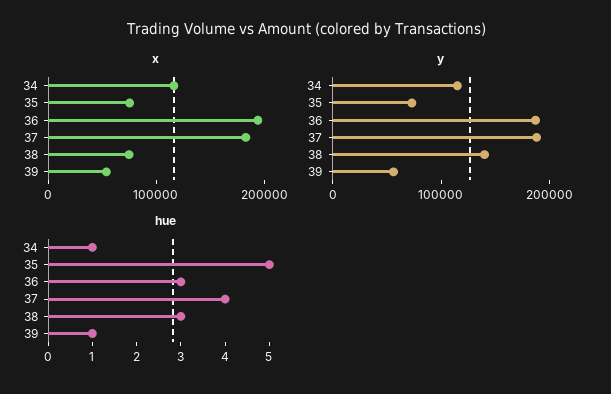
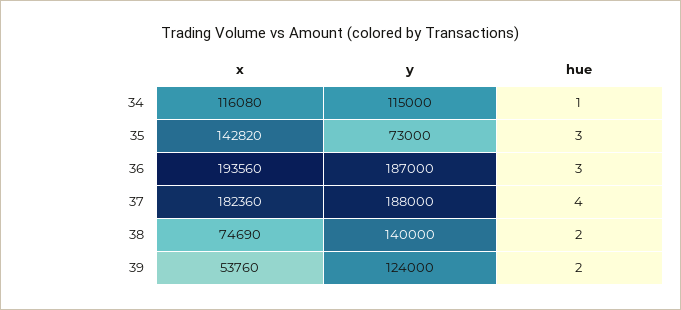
x, 35: 80000 -> 142820
y, 39: 60000 -> 124000
hue, 35: 5 -> 3
hue, 38: 3 -> 2
hue, 39: 1 -> 2

